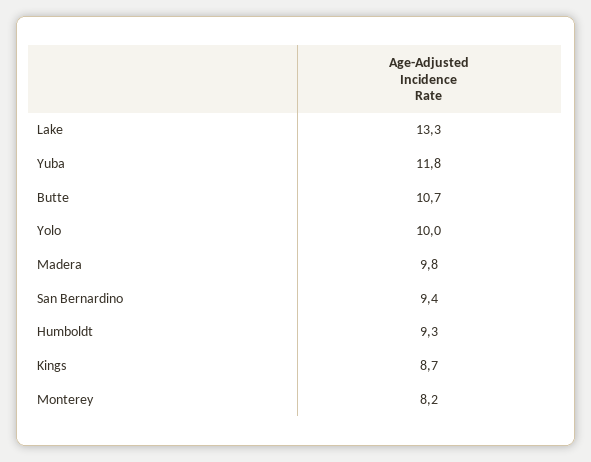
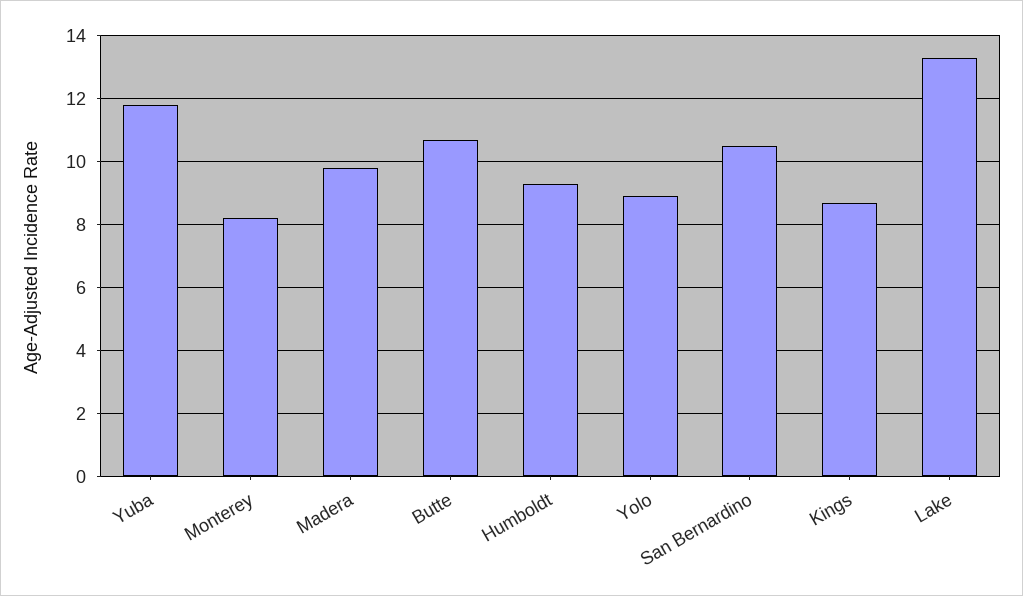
Yolo: 10 -> 9
San Bernardino: 9.4 -> 10.5

